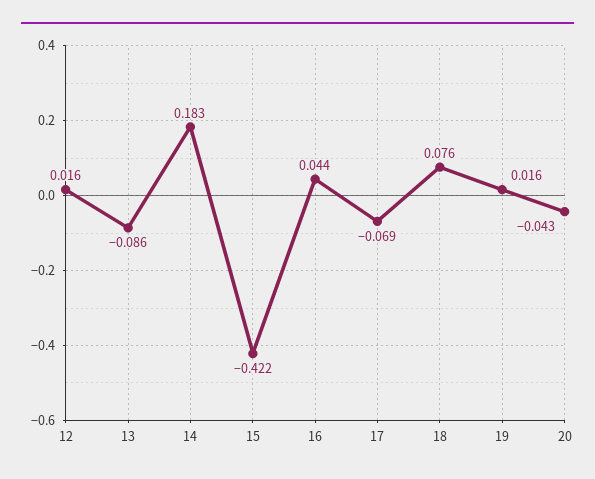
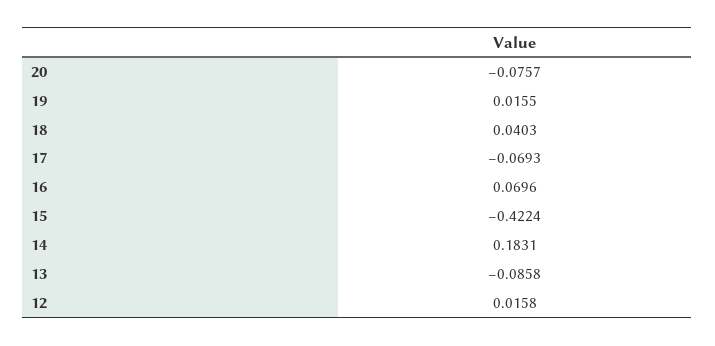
16: 0.044 -> 0.0696
18: 0.076 -> 0.0403
20: -0.043 -> -0.0757

